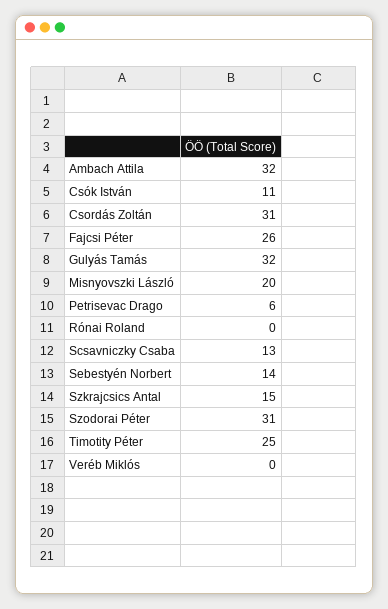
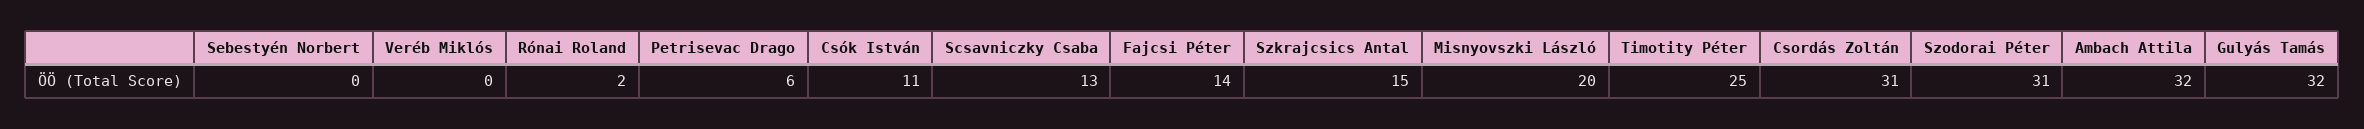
Fajcsi Péter: 26 -> 14
Rónai Roland: 0 -> 2
Sebestyén Norbert: 14 -> 0

